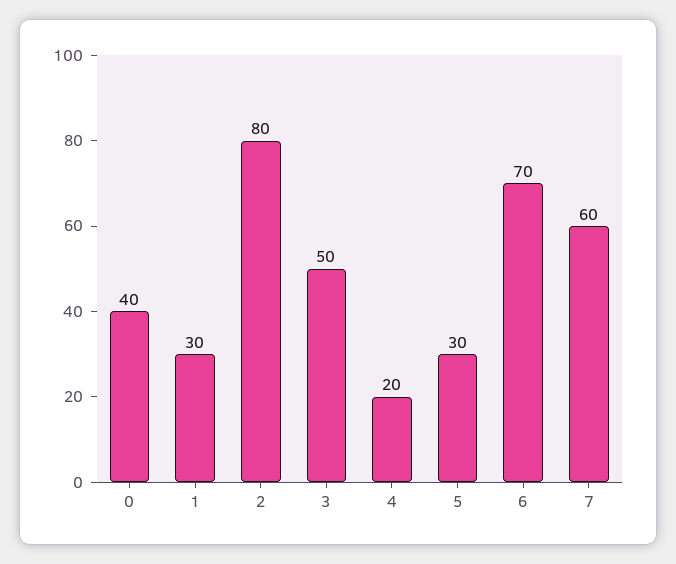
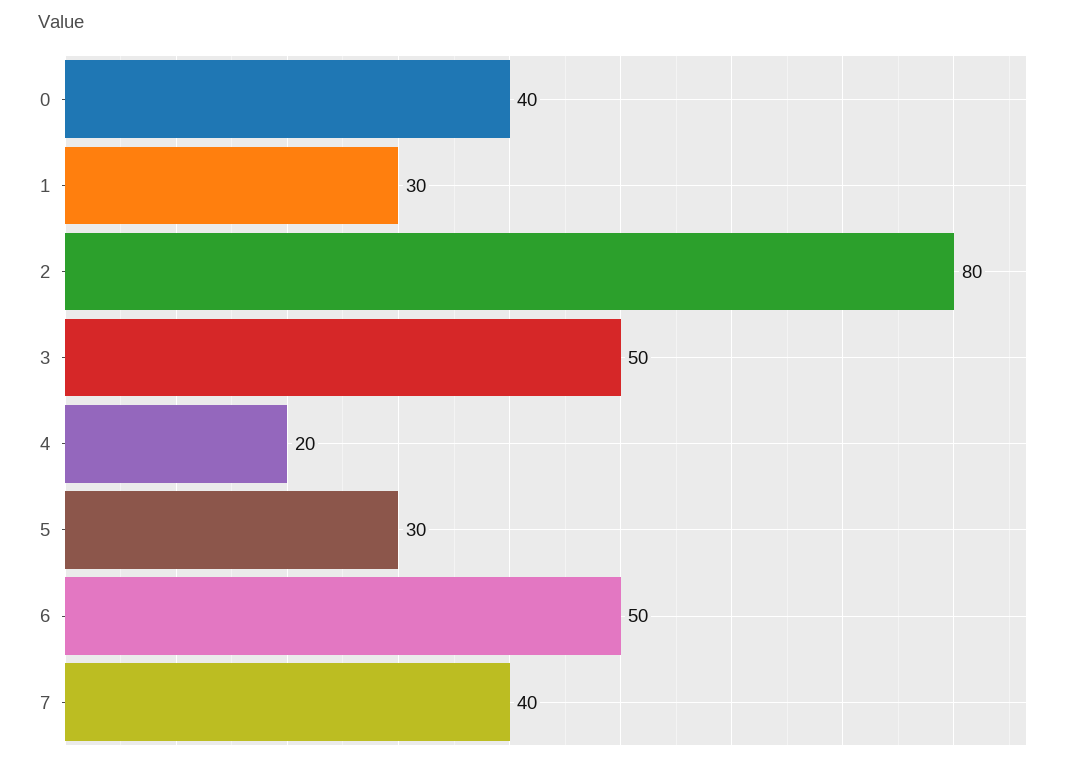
6: 70 -> 50
7: 60 -> 40

